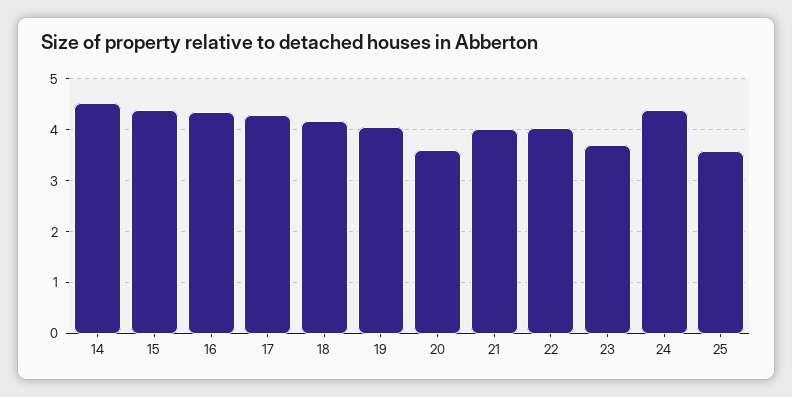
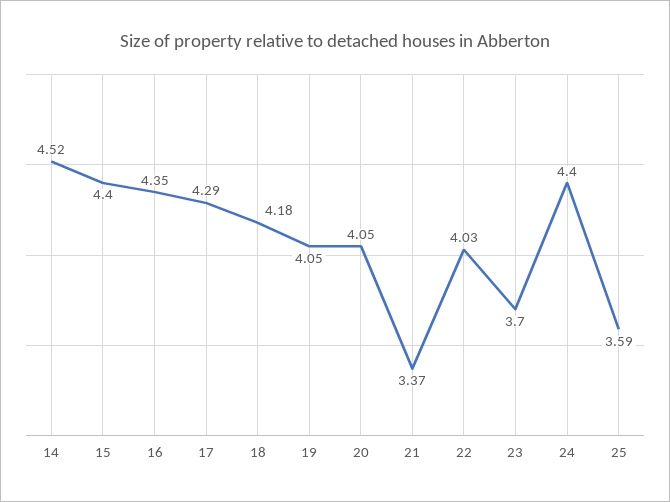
20: 3.6 -> 4.05
21: 4 -> 3.37

